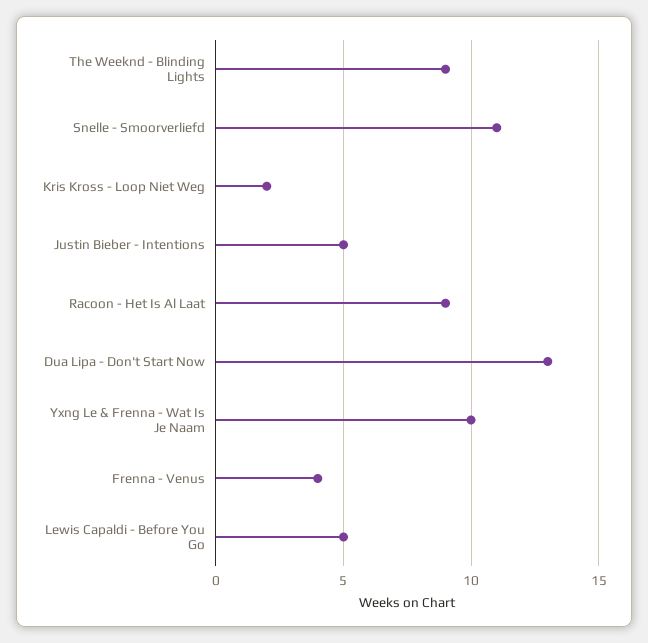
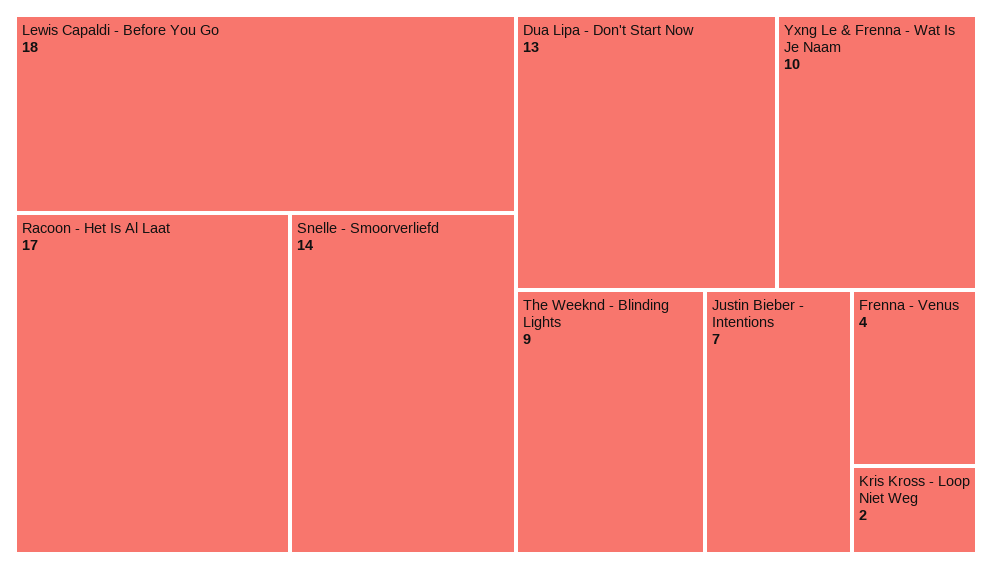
Snelle - Smoorverliefd: 11 -> 14
Justin Bieber - Intentions: 5 -> 7
Racoon - Het Is Al Laat: 9 -> 17
Lewis Capaldi - Before You Go: 5 -> 18

